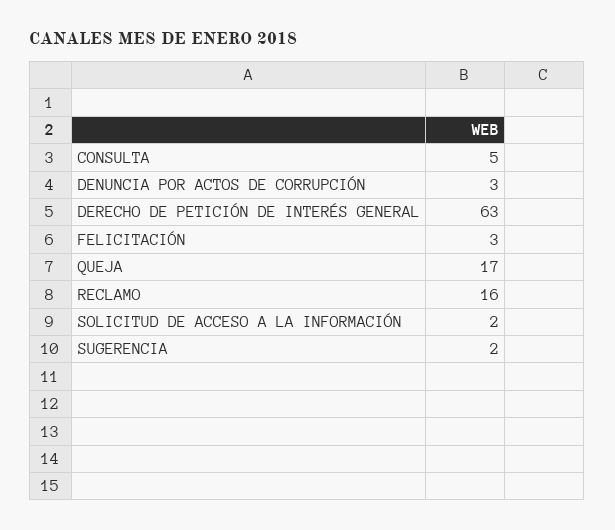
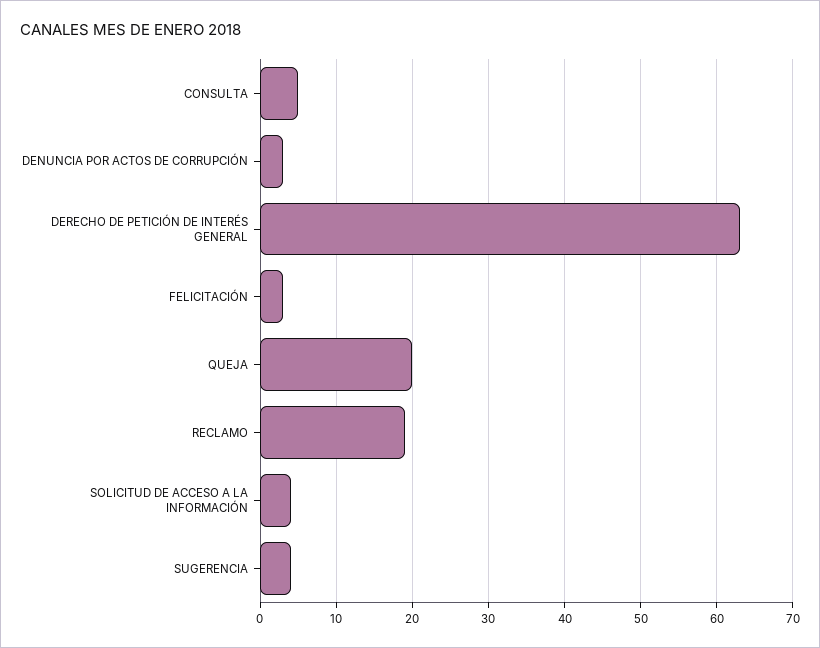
QUEJA: 17 -> 20
RECLAMO: 16 -> 19
SOLICITUD DE ACCESO A LA INFORMACIÓN: 2 -> 4
SUGERENCIA: 2 -> 4

